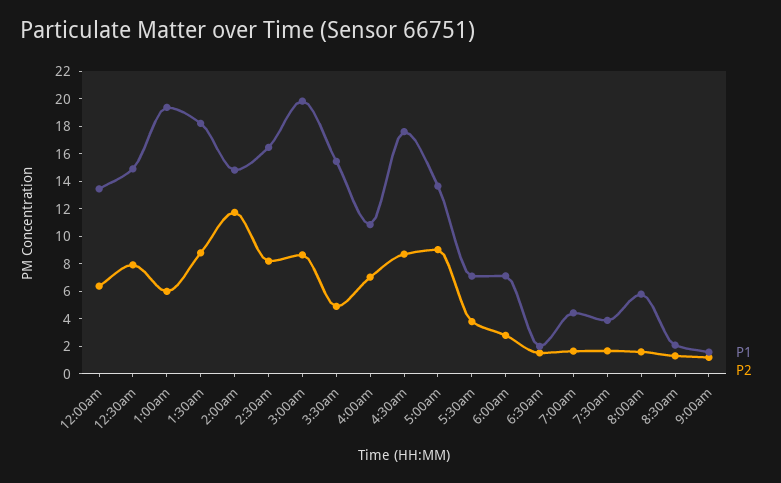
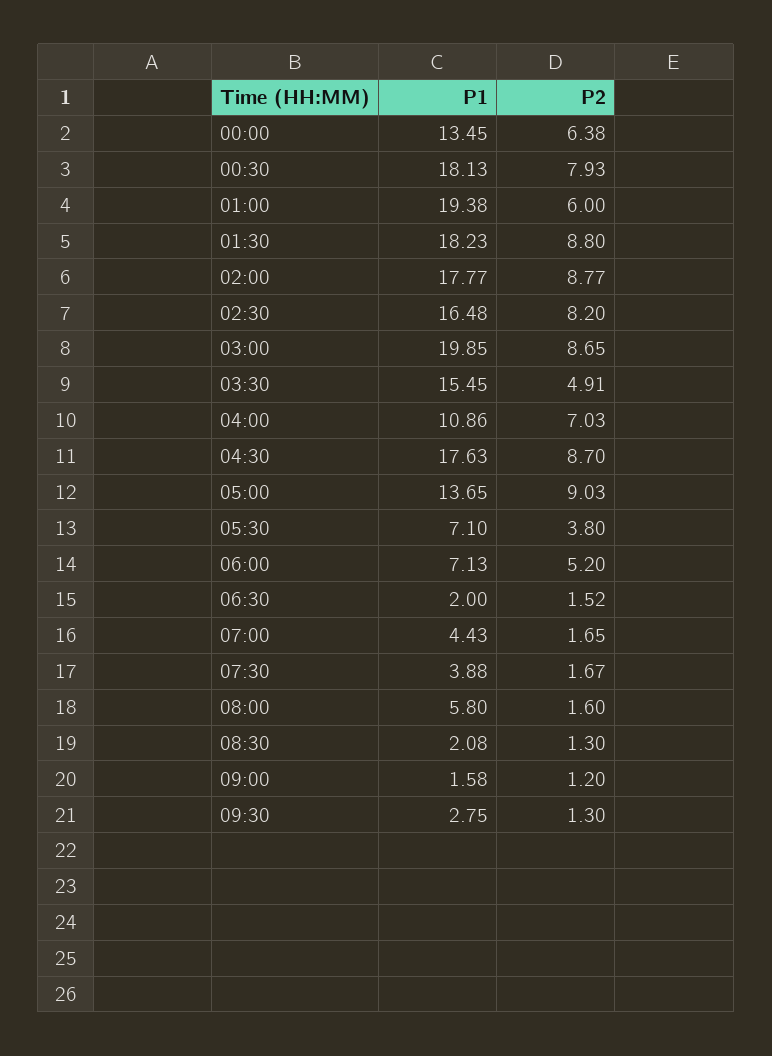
P1, 12:30am: 15 -> 18.13
P1, 2:00am: 15 -> 17.77
P2, 2:00am: 12 -> 8.77
P2, 6:00am: 3 -> 5.2
P1, 09:30: none -> 2.75
P2, 09:30: none -> 1.3

